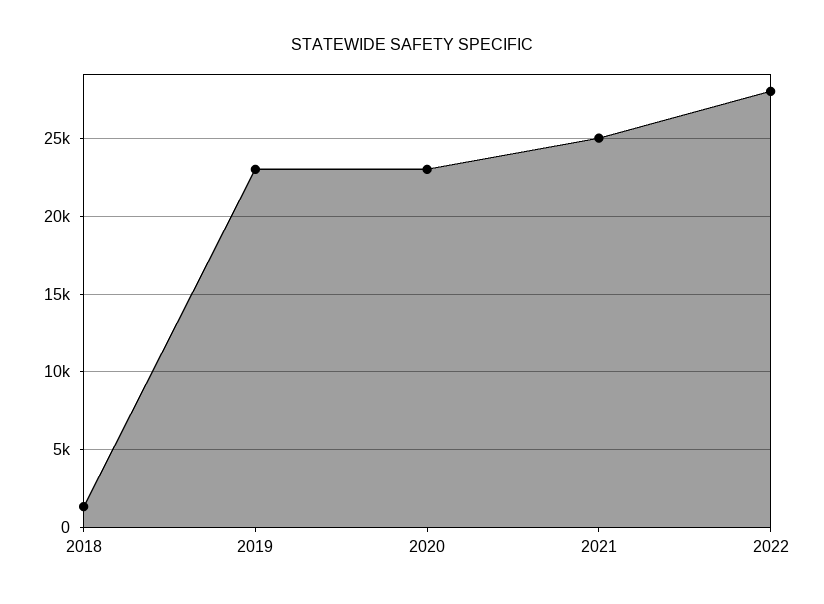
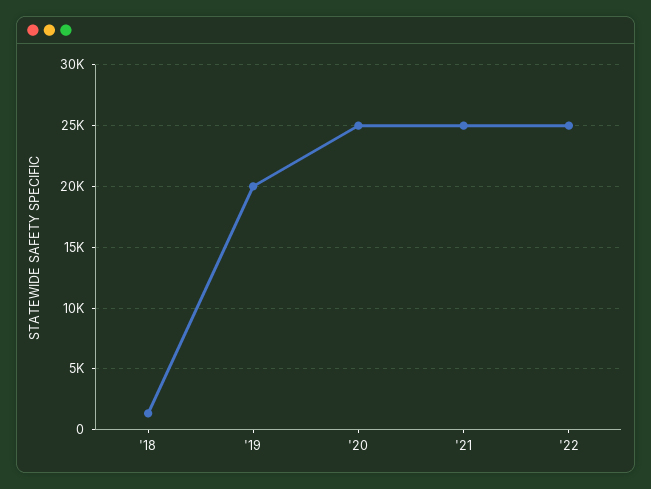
2019: 23000 -> 20000
2020: 23000 -> 25000
2022: 28000 -> 25000

